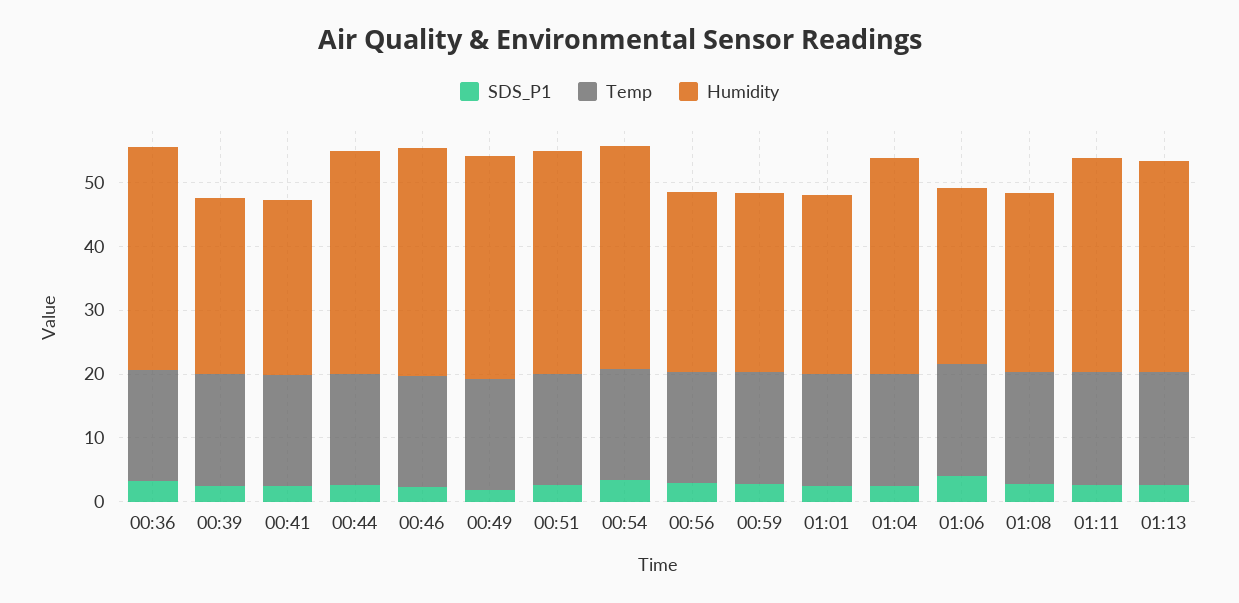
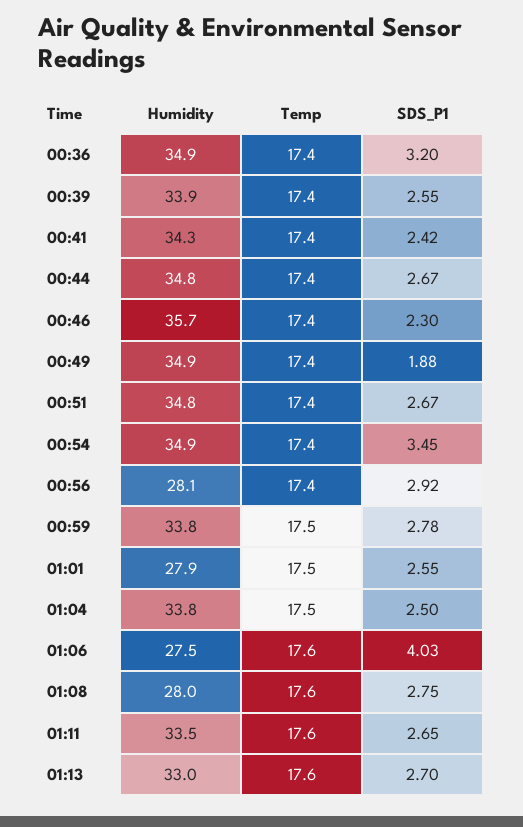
Humidity, 00:39: 28 -> 33.9
Humidity, 00:41: 28 -> 34.3
Humidity, 00:59: 28 -> 33.8

